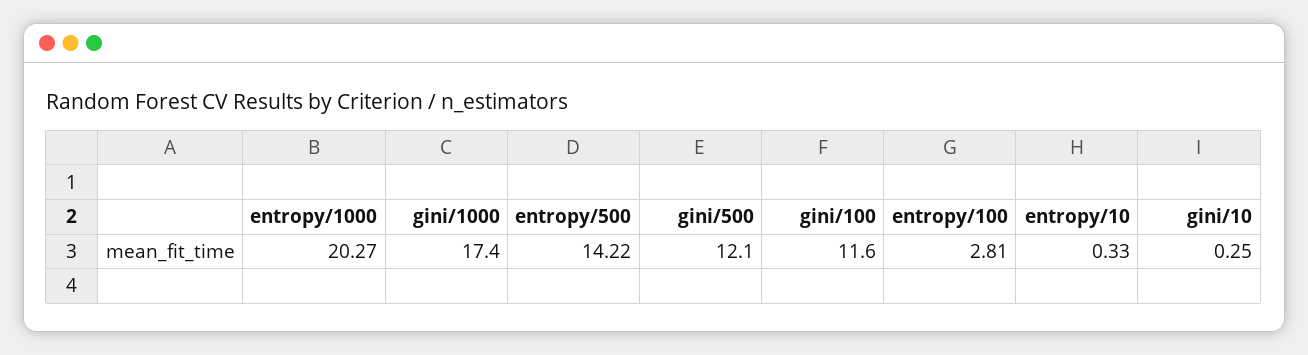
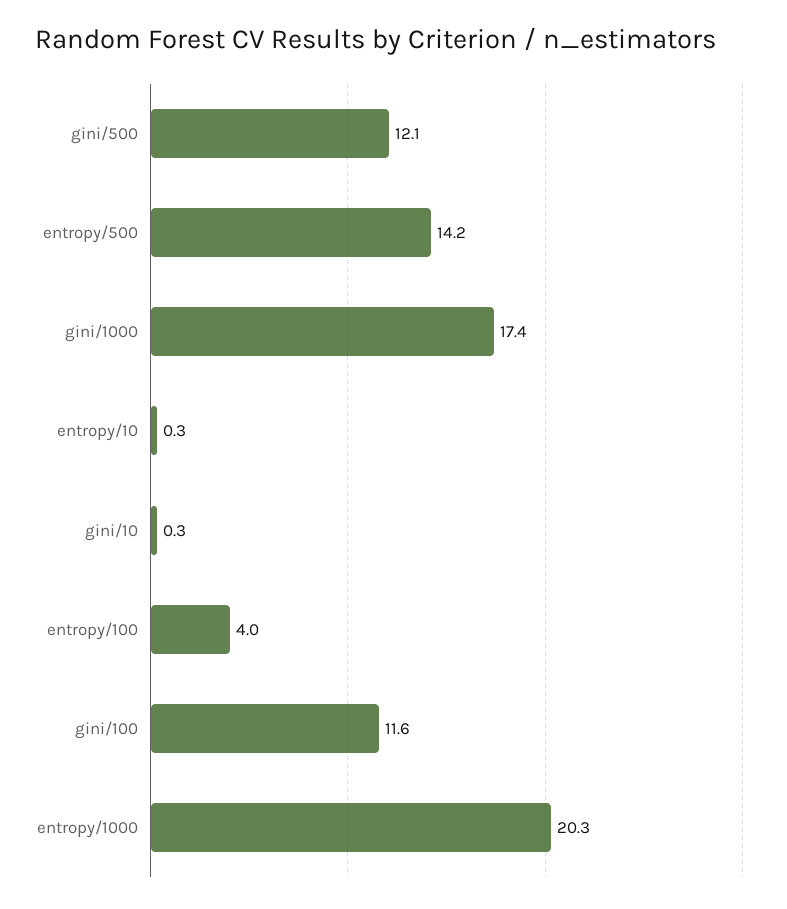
entropy/100: 2.81 -> 4

